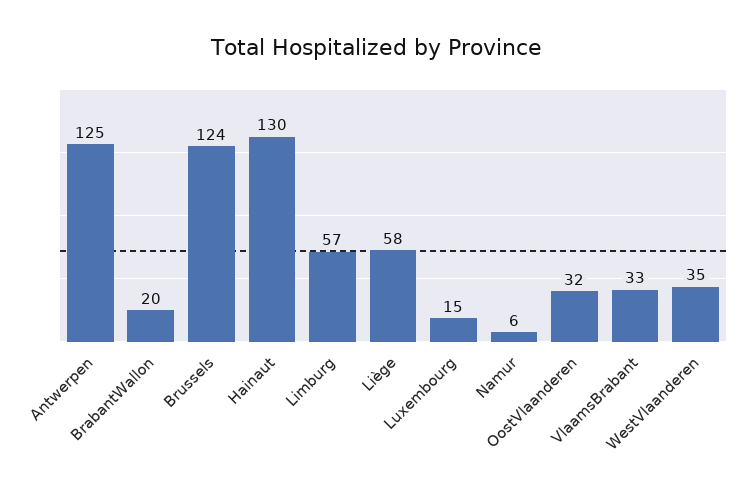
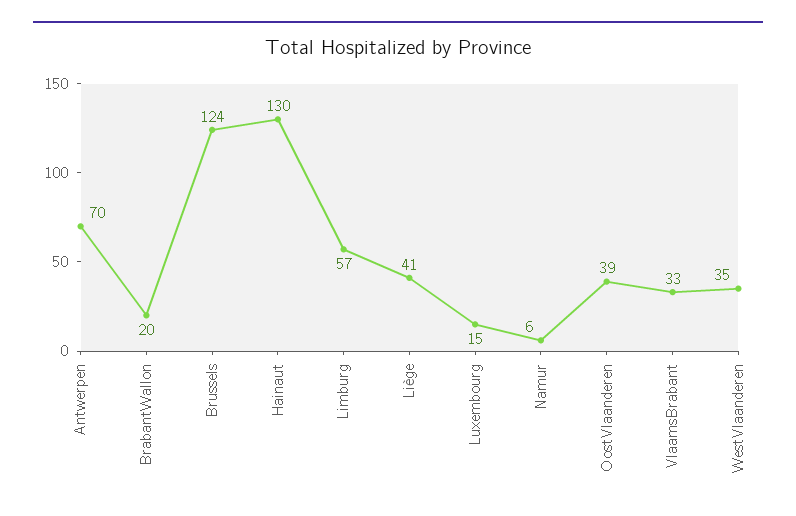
Antwerpen: 125 -> 70
Liège: 58 -> 41
OostVlaanderen: 32 -> 39

